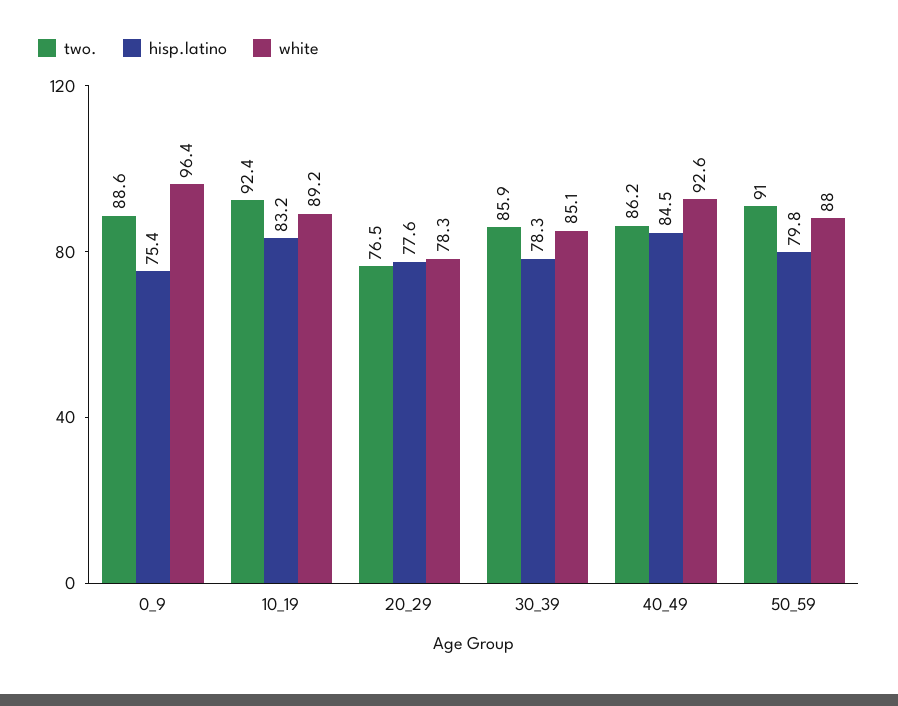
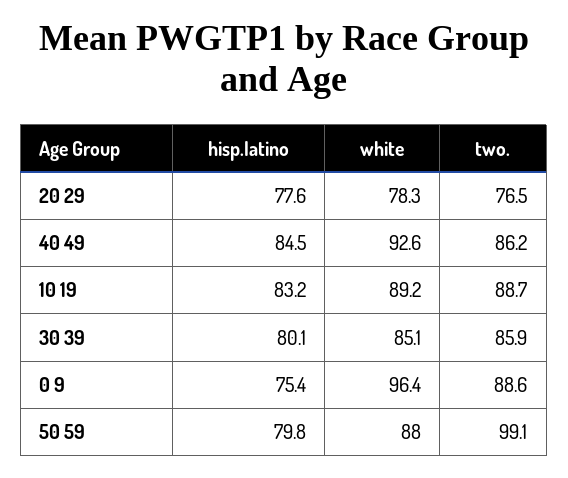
two., 10_19: 92.4 -> 88.7
hisp.latino, 30_39: 78.3 -> 80.1
two., 50_59: 91 -> 99.1

